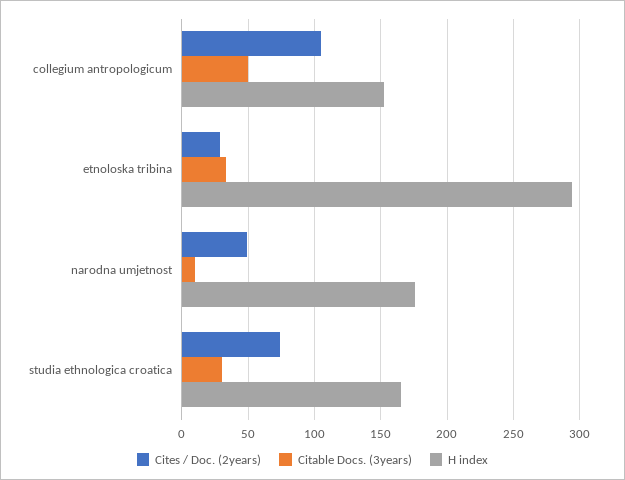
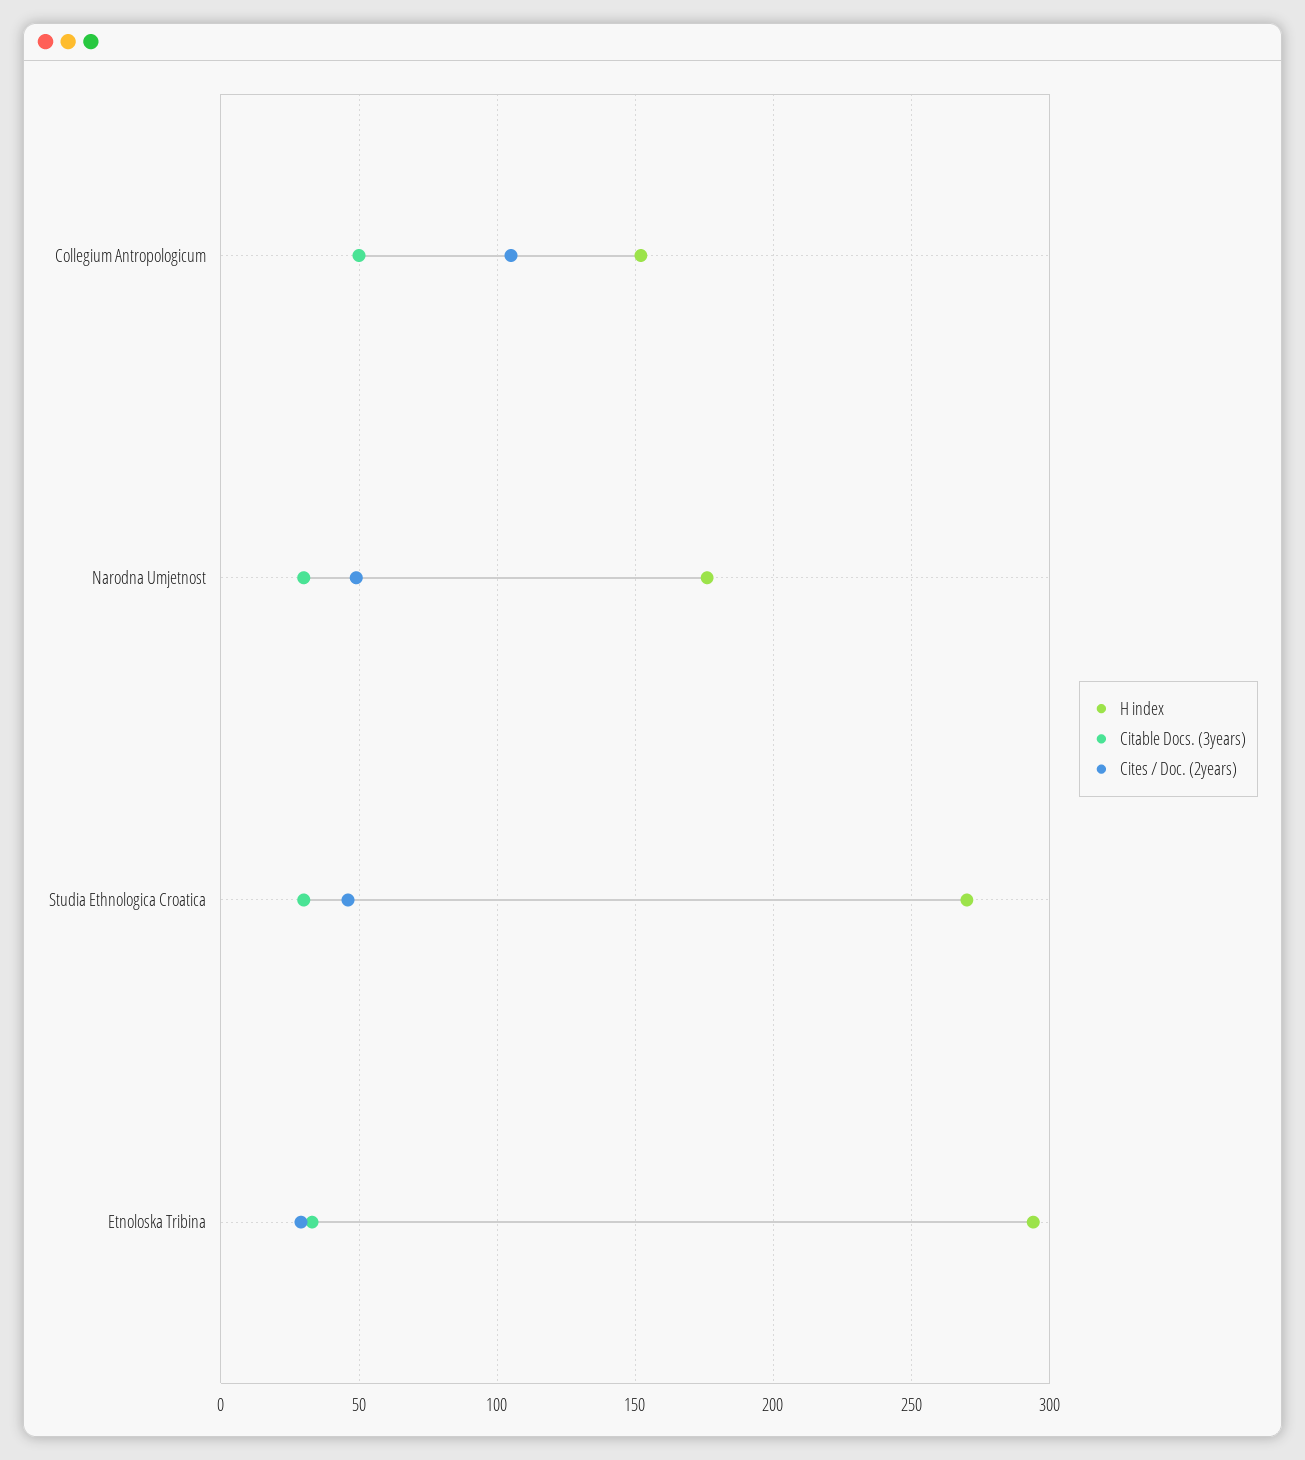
Citable Docs. (3years), narodna umjetnost: 10 -> 30
Cites / Doc. (2years), studia ethnologica croatica: 75 -> 45
H index, studia ethnologica croatica: 165 -> 270

